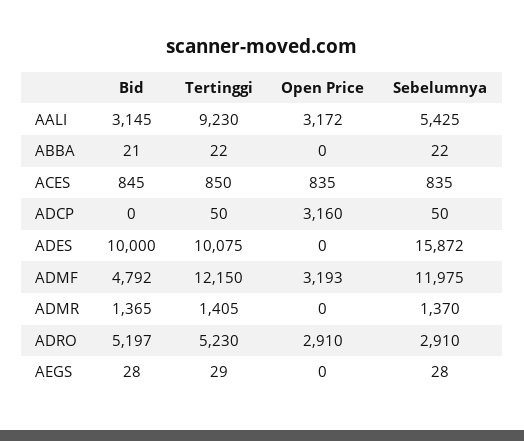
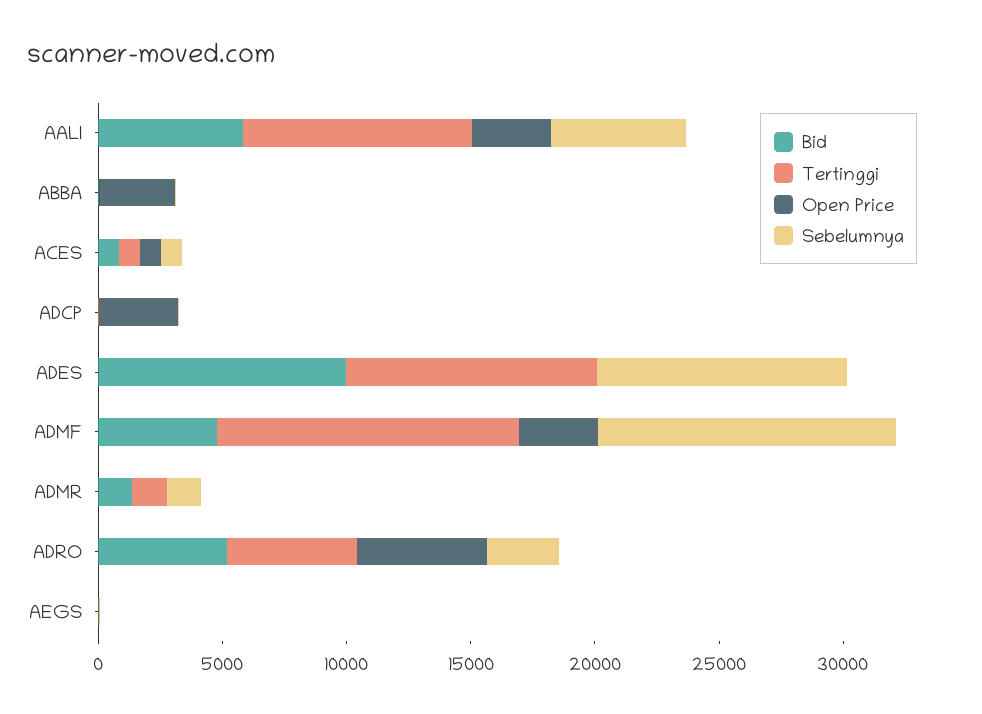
Bid, AALI: 3145 -> 6000
Open Price, ABBA: 0 -> 3000
Sebelumnya, ADES: 15872 -> 10000
Open Price, ADRO: 2910 -> 5000

